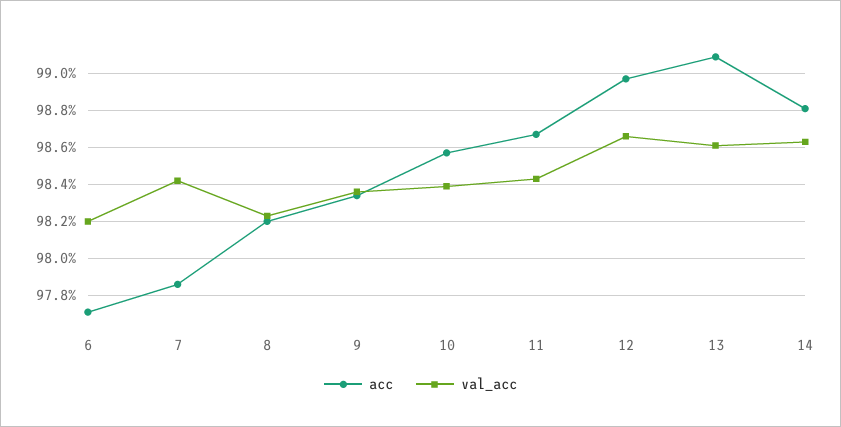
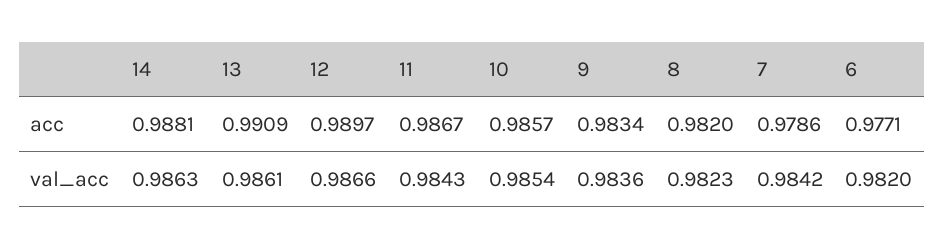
val_acc, 10: 0.984 -> 0.9854

